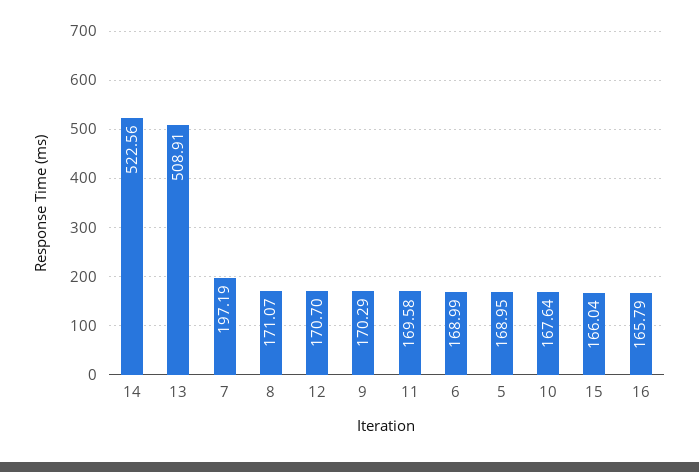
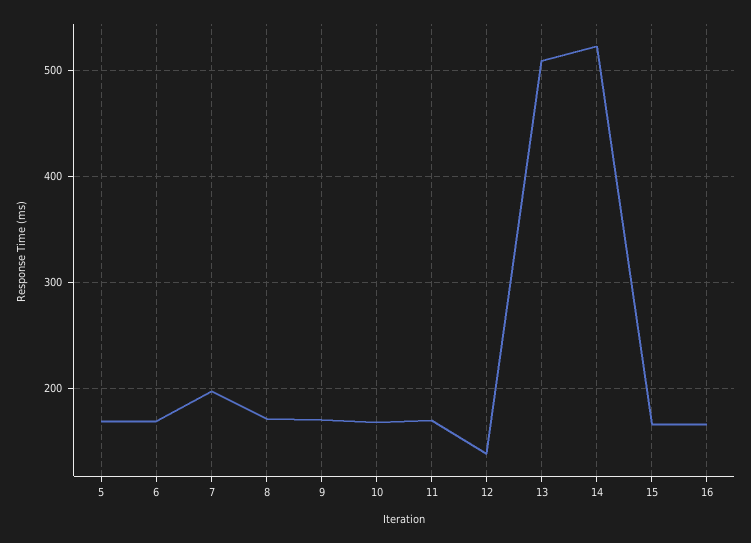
12: 170.7 -> 140

